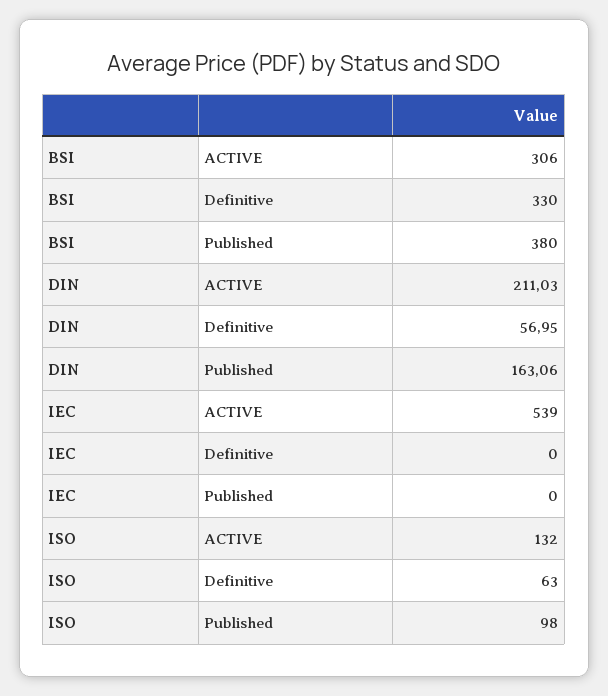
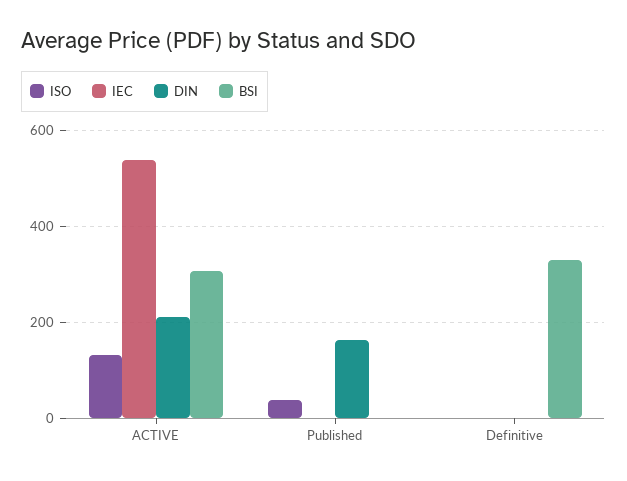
BSI, Published: 380 -> 0
DIN, Definitive: 56.95 -> 0
ISO, Definitive: 63 -> 0
ISO, Published: 98 -> 40

